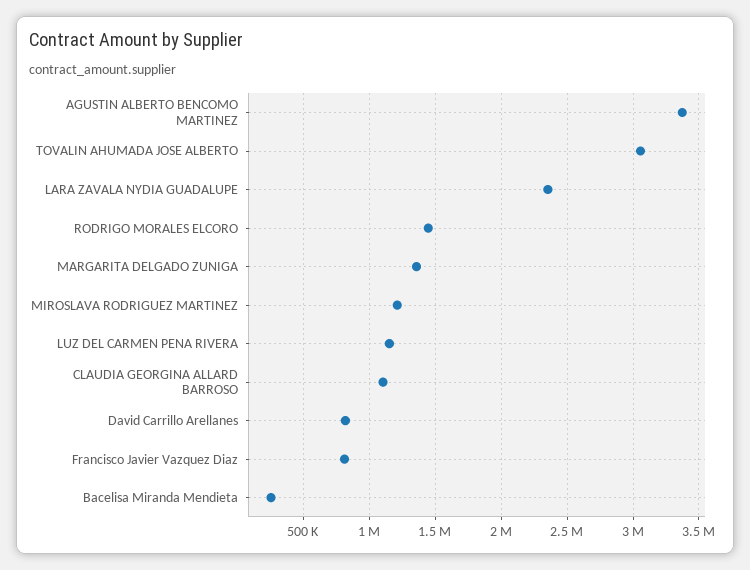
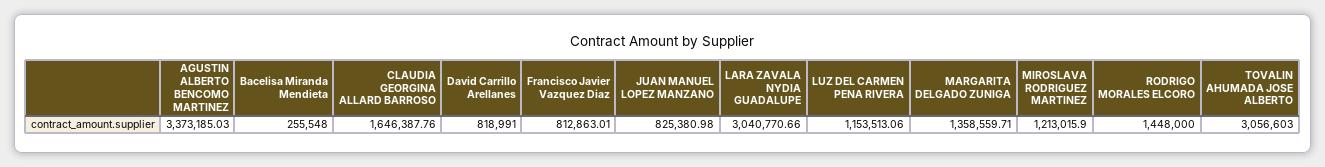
LARA ZAVALA NYDIA GUADALUPE: 2350000 -> 3040770.66
CLAUDIA GEORGINA ALLARD BARROSO: 1100000 -> 1646387.76
JUAN MANUEL LOPEZ MANZANO: none -> 825380.98

